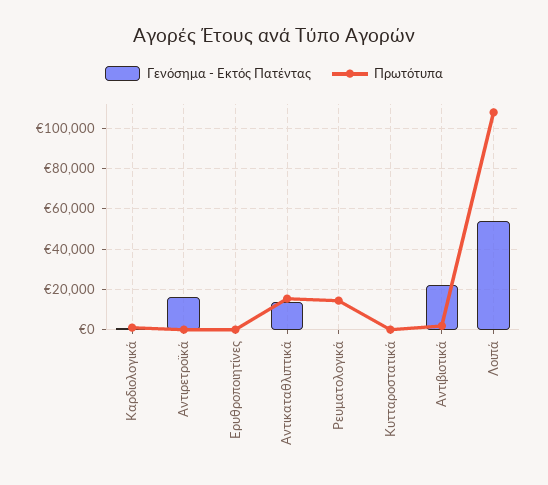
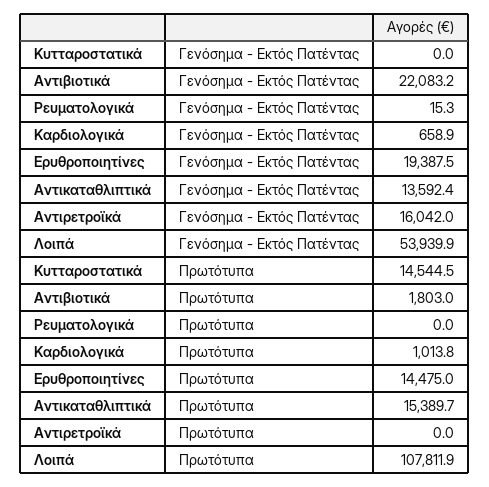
Γενόσημα - Εκτός Πατέντας, Ερυθροποιητίνες: 0 -> 19387.5
Πρωτότυπα, Ερυθροποιητίνες: 0 -> 14475
Πρωτότυπα, Ρευματολογικά: 15000 -> 0
Πρωτότυπα, Κυτταροστατικά: 0 -> 14544.5

